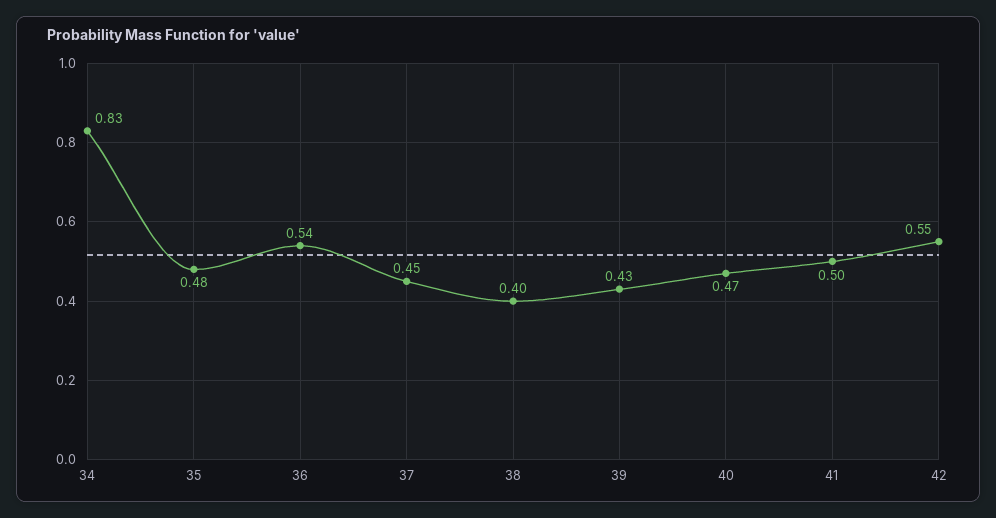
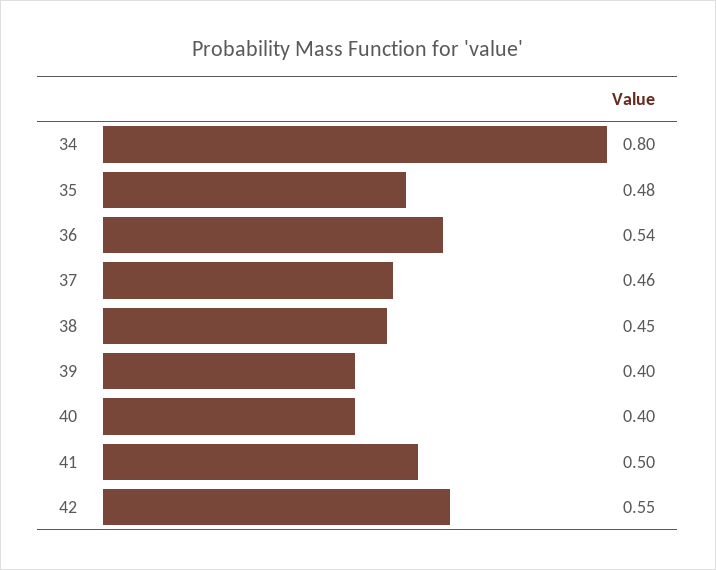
34: 0.83 -> 0.8
37: 0.45 -> 0.46
38: 0.4 -> 0.45
39: 0.43 -> 0.4
40: 0.47 -> 0.4

